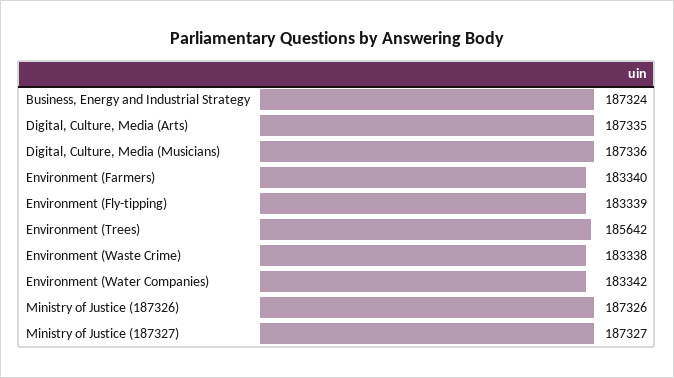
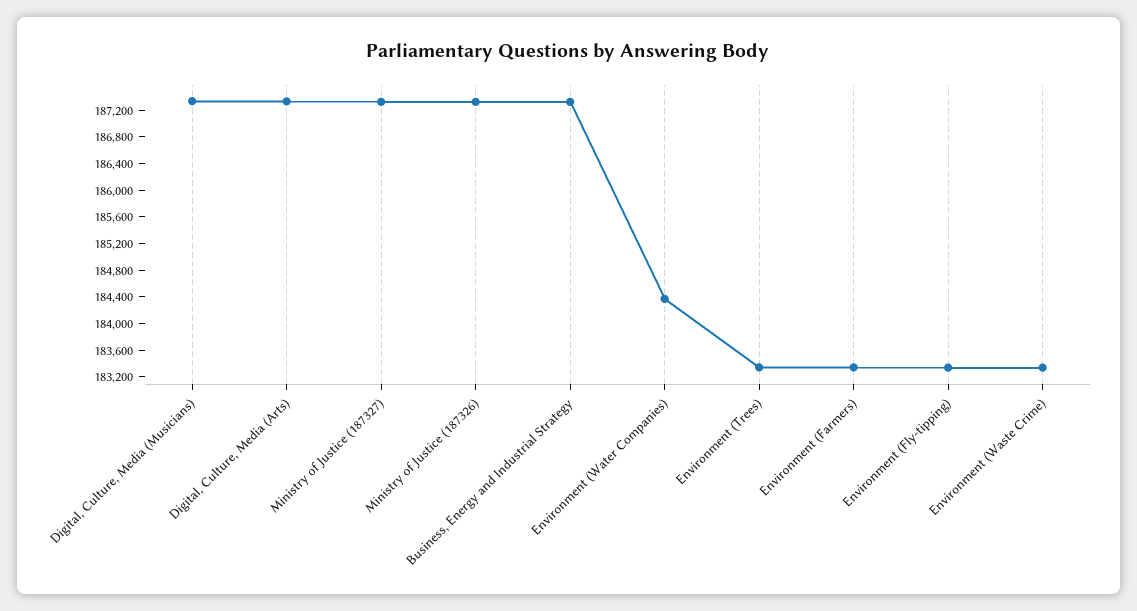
Environment (Trees): 185642 -> 183400
Environment (Water Companies): 183342 -> 184400

